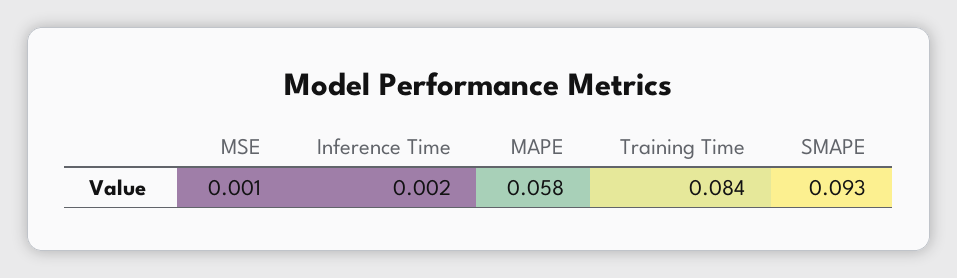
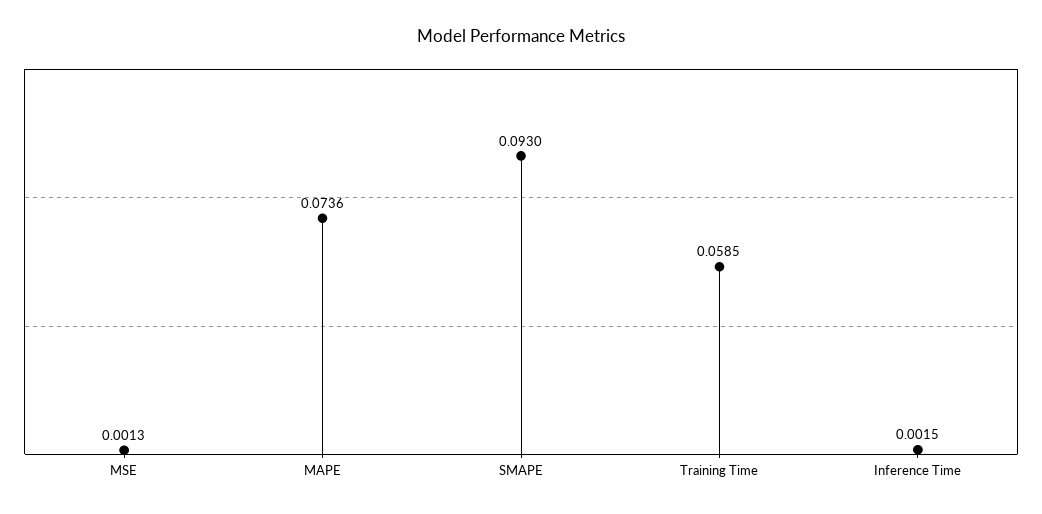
MAPE: 0.058 -> 0.0736
Training Time: 0.084 -> 0.0585

